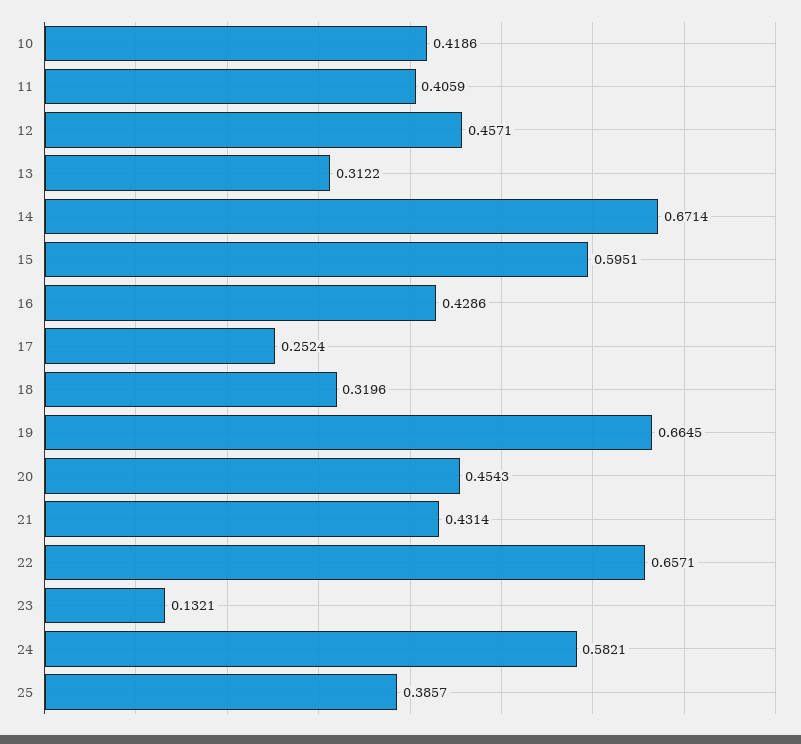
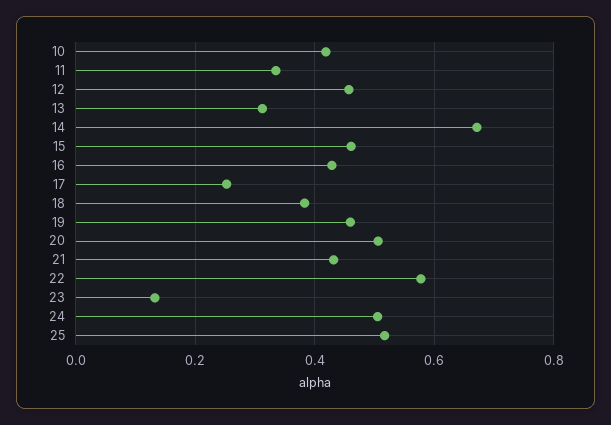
11: 0.4059 -> 0.34
15: 0.5951 -> 0.46
18: 0.3196 -> 0.38
19: 0.6645 -> 0.46
20: 0.4543 -> 0.5
22: 0.6571 -> 0.58
24: 0.5821 -> 0.5
25: 0.3857 -> 0.52

